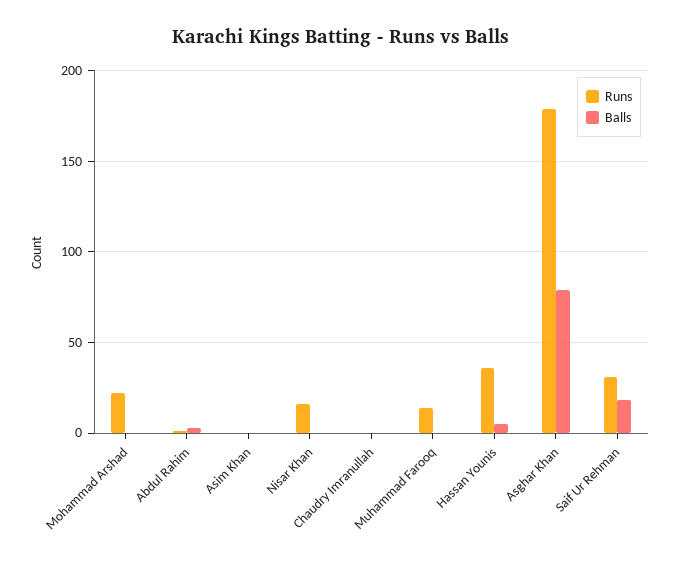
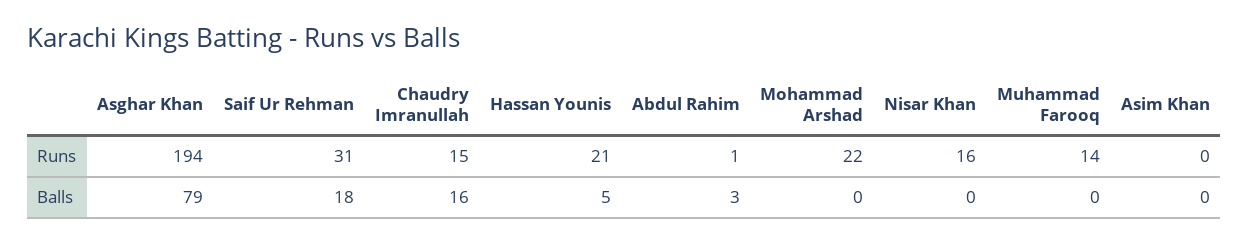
Runs, Chaudry Imranullah: 0 -> 15
Balls, Chaudry Imranullah: 0 -> 16
Runs, Hassan Younis: 35 -> 21
Runs, Asghar Khan: 180 -> 194

